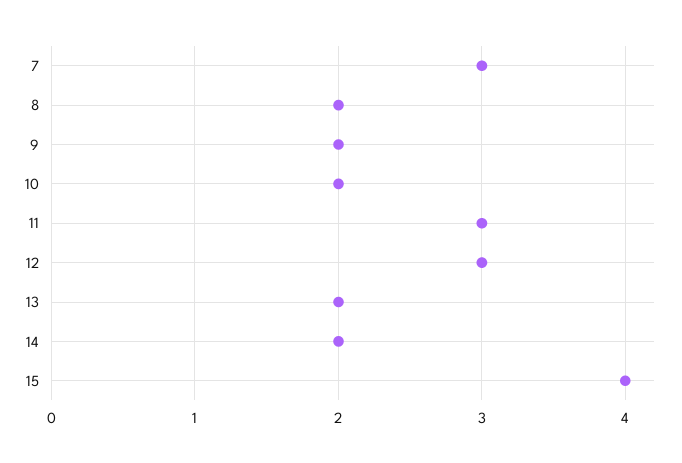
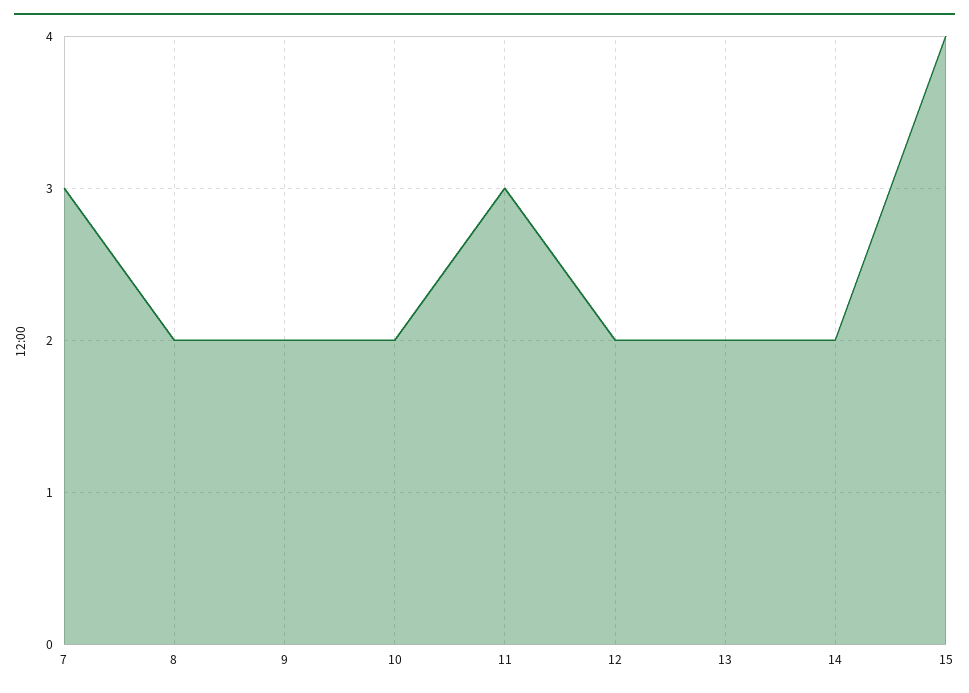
12: 3 -> 2

